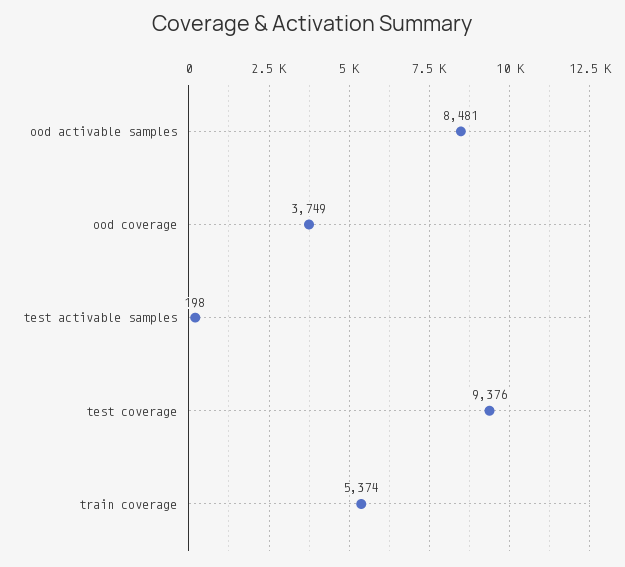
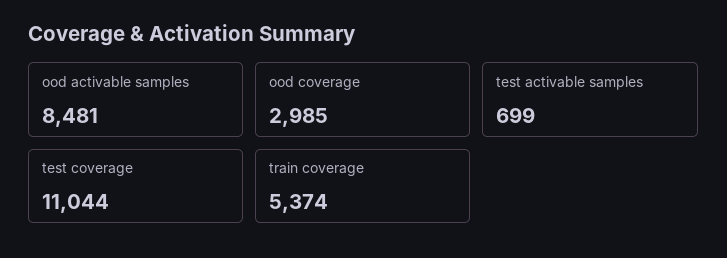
ood coverage: 3749 -> 2985
test activable samples: 198 -> 699
test coverage: 9376 -> 11044

